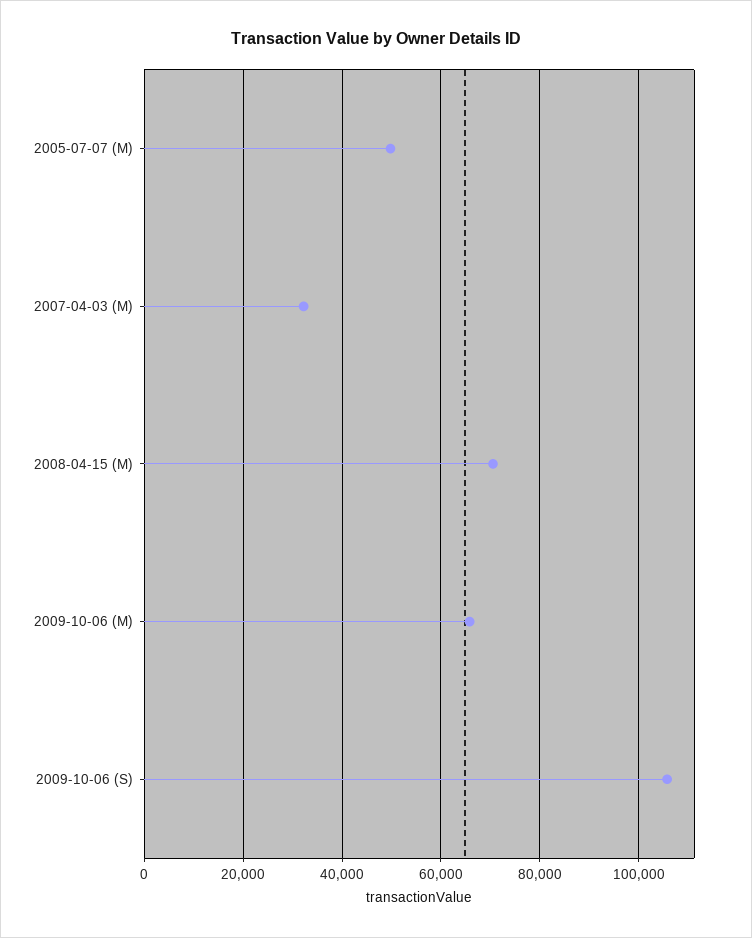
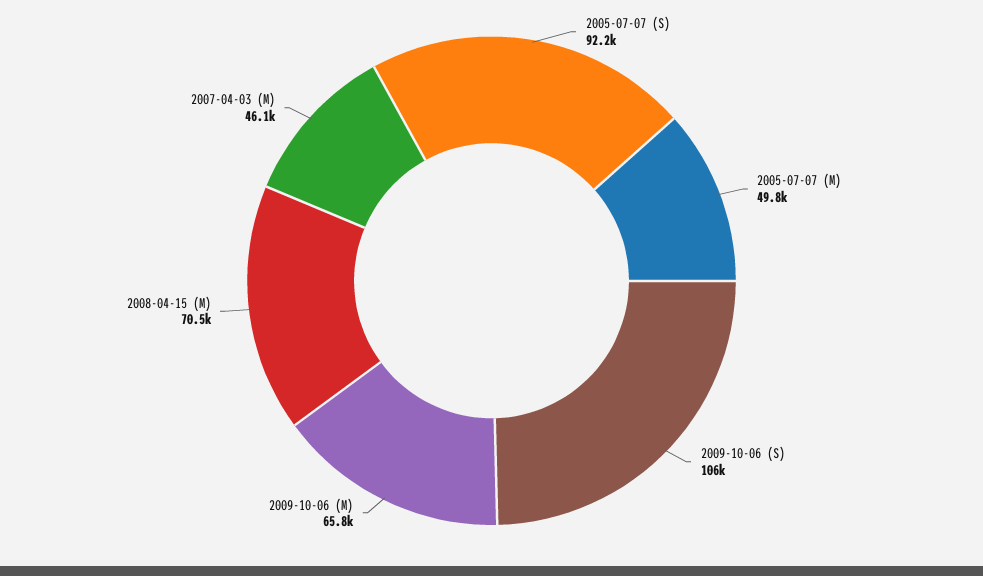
2007-04-03 (M): 32000 -> 46100
2005-07-07 (S): none -> 92200

